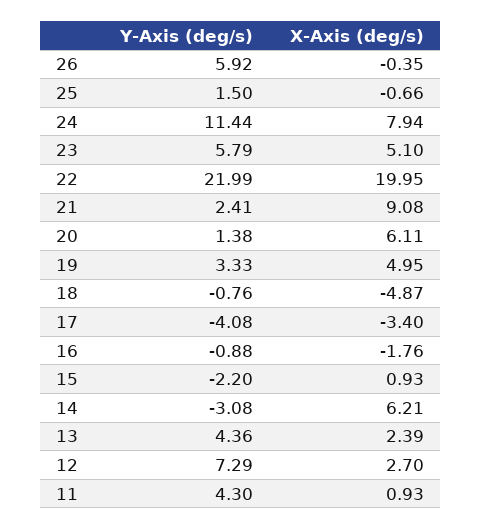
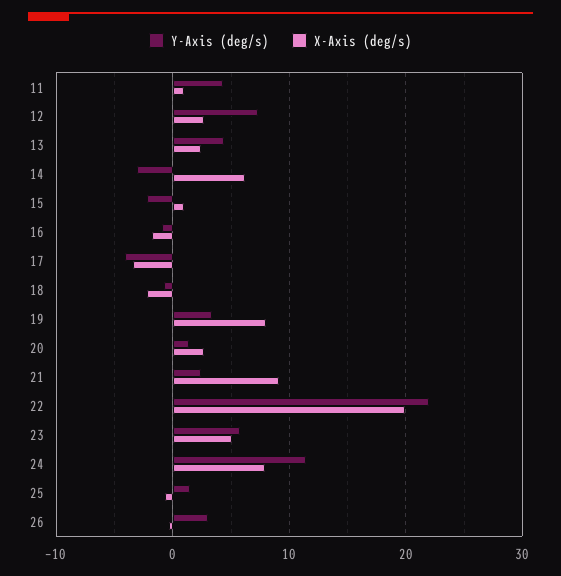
Y-Axis (deg/s), 26: 5.92 -> 3
X-Axis (deg/s), 20: 6.11 -> 3
X-Axis (deg/s), 19: 4.95 -> 8
X-Axis (deg/s), 18: -4.87 -> -2

